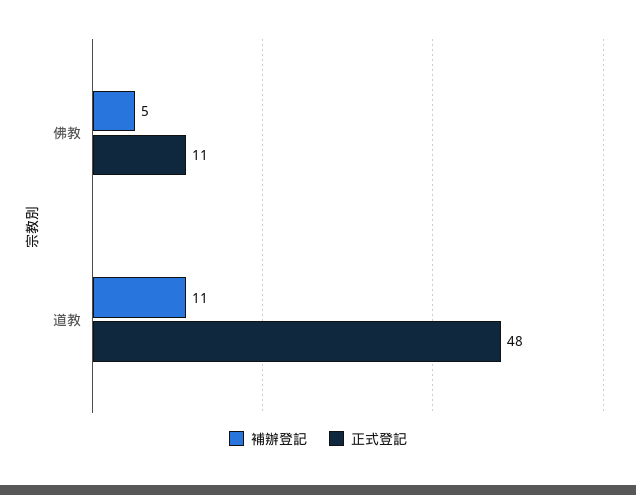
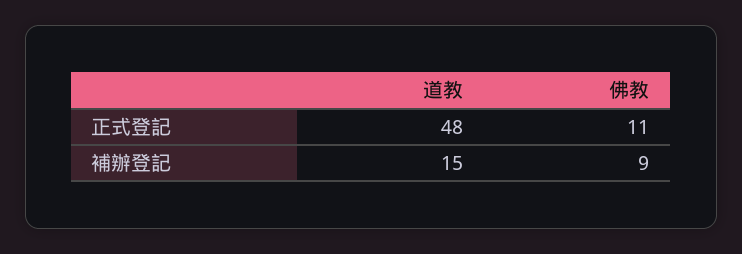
補辦登記, 佛教: 5 -> 9
補辦登記, 道教: 11 -> 15

